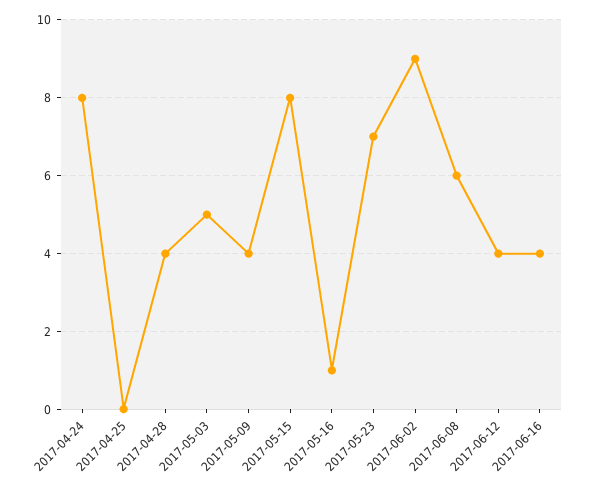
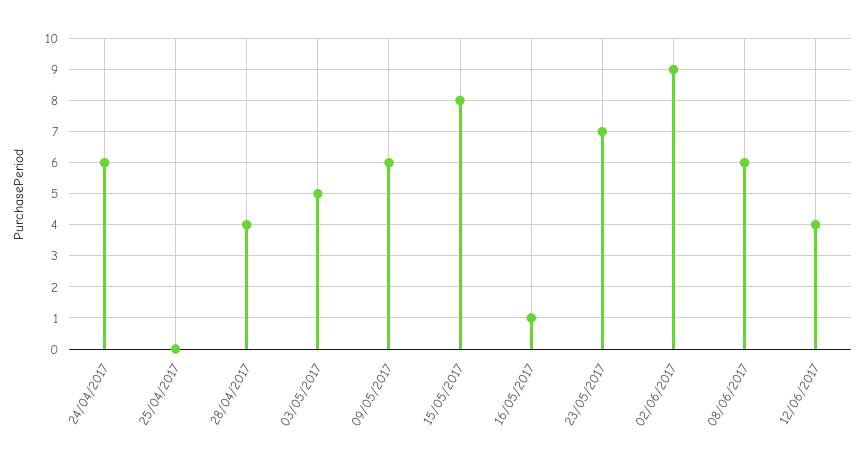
2017-04-24: 8 -> 6
2017-05-09: 4 -> 6
2017-06-16: 4 -> none

